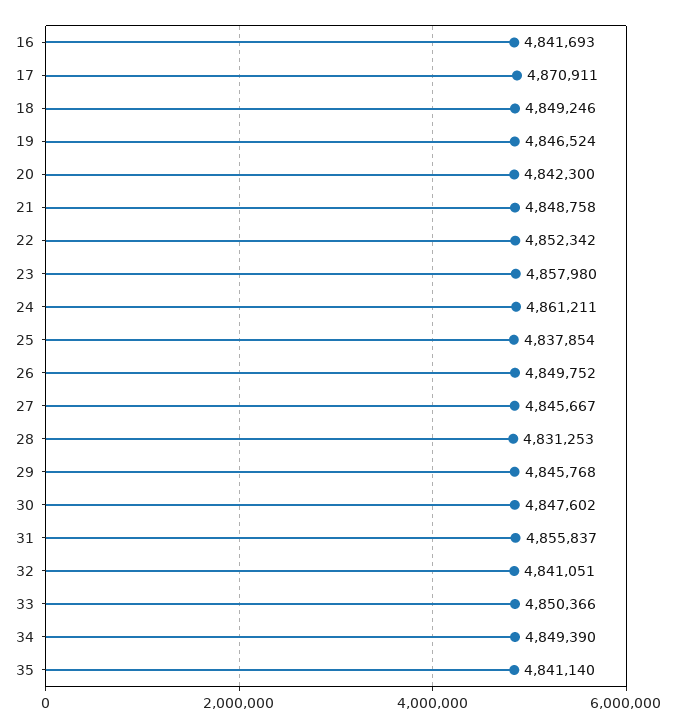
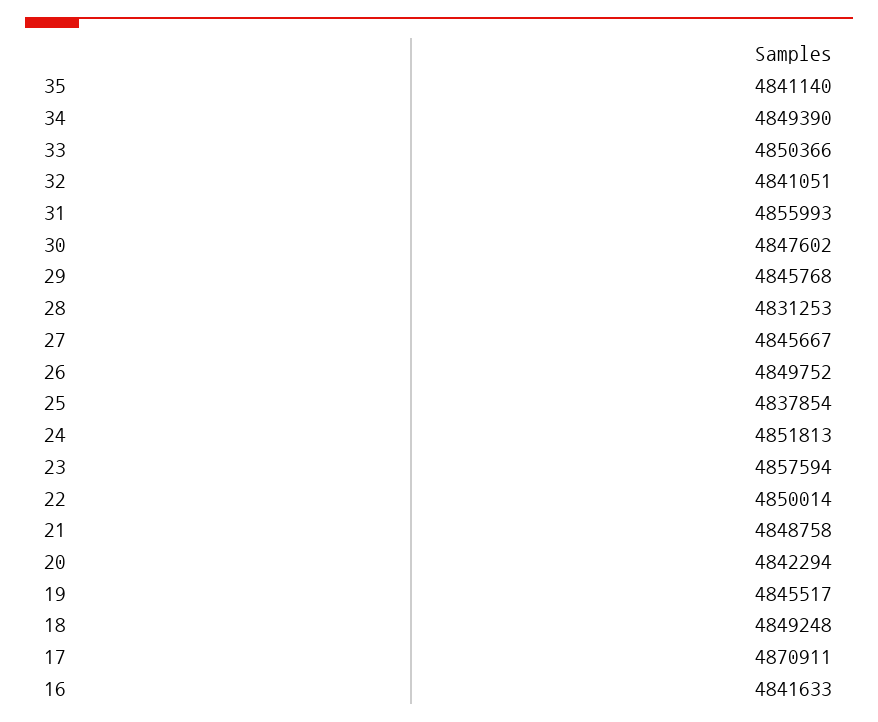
16: 4841693 -> 4841633
18: 4849246 -> 4849248
19: 4846524 -> 4845517
20: 4842300 -> 4842294
22: 4852342 -> 4850014
23: 4857980 -> 4857594
24: 4861211 -> 4851813
31: 4855837 -> 4855993

